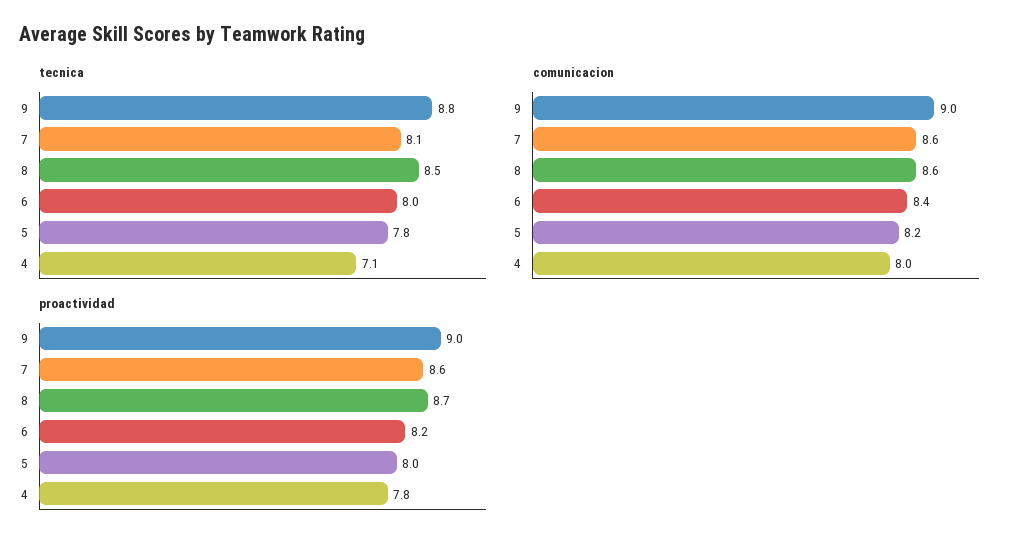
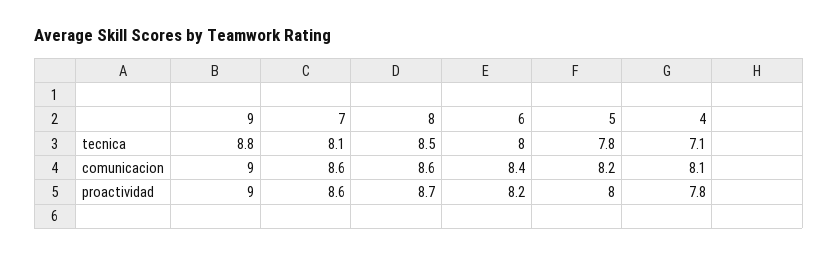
comunicacion, 4: 8 -> 8.1

